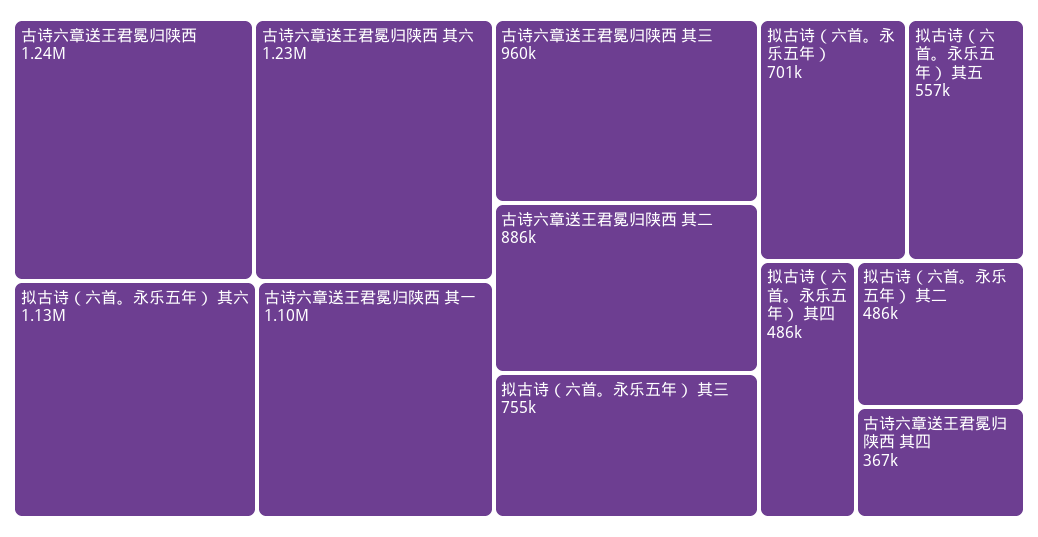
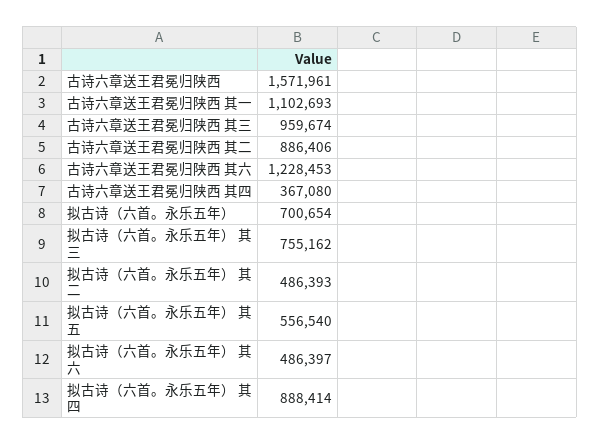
古诗六章送王君冕归陕西: 1240000 -> 1571961
拟古诗（六首。永乐五年） 其六: 1130000 -> 486397
拟古诗（六首。永乐五年） 其四: 486000 -> 888414

